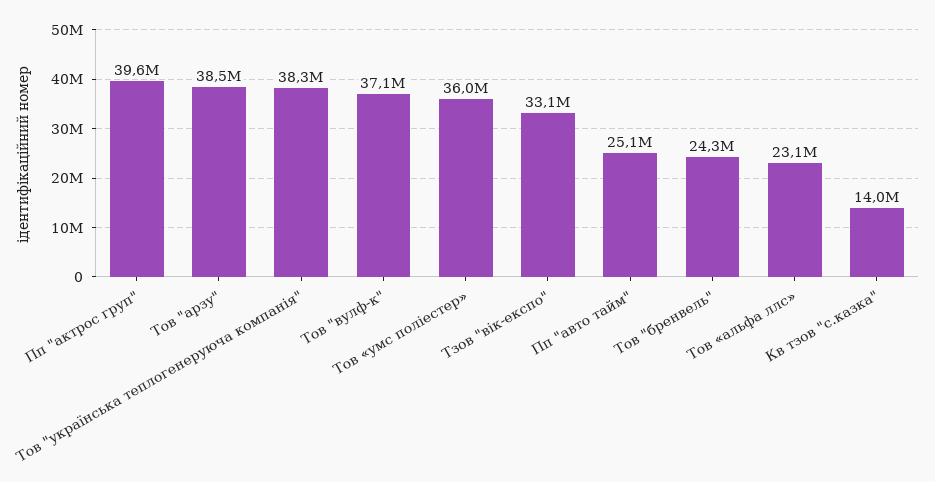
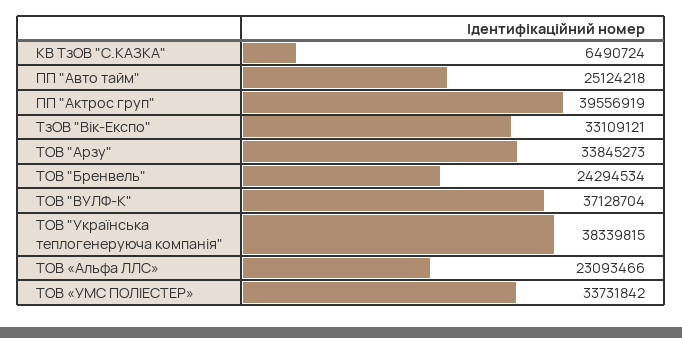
Тов "арзу": 38500000 -> 33845273
Тов «умс поліестер»: 36000000 -> 33731842
Кв тзов "с.казка": 14000000 -> 6490724

